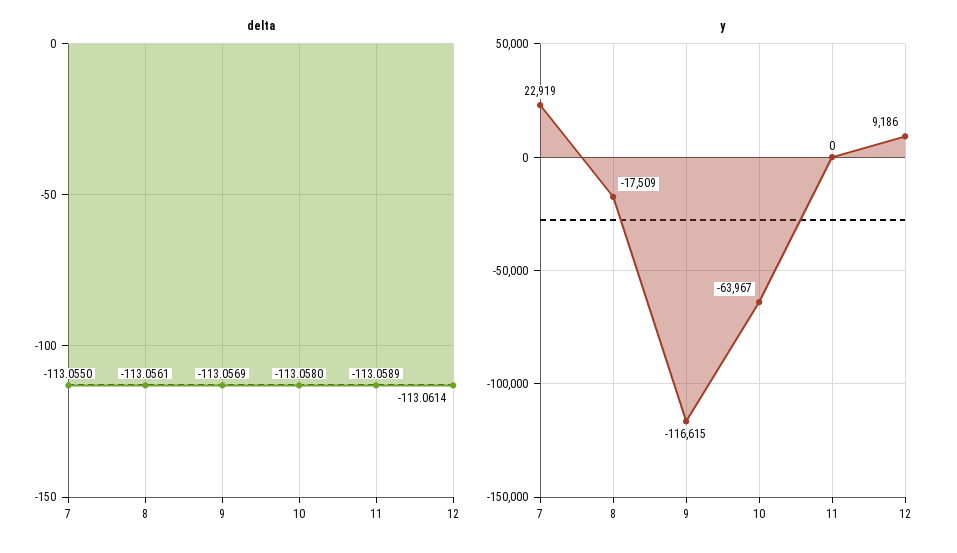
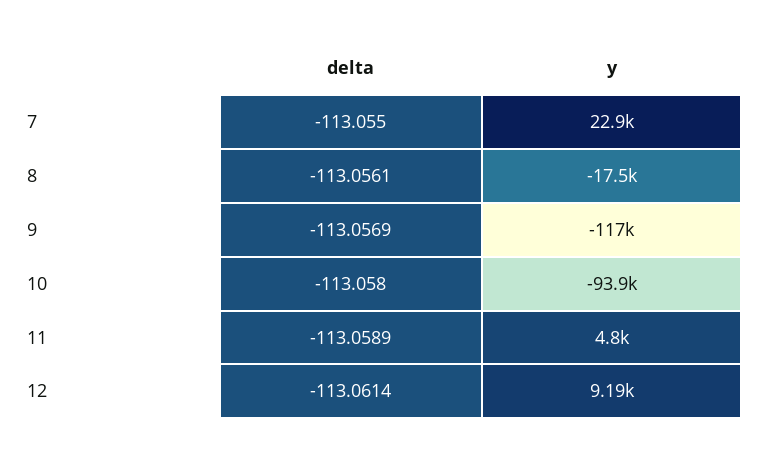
y, 10: -63967 -> -93900
y, 11: 0 -> 4800

